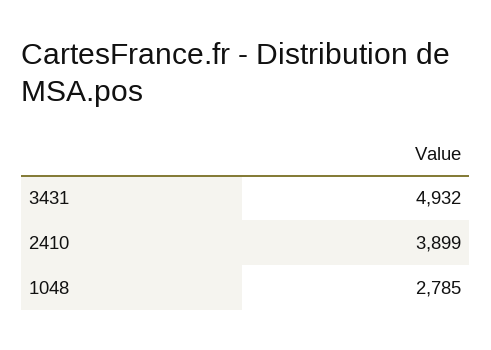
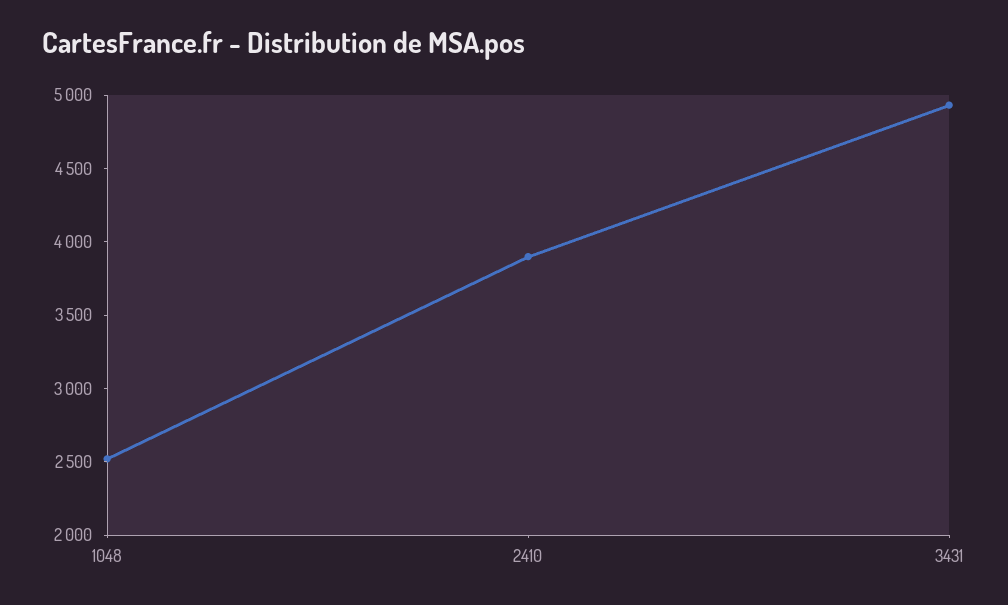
1048: 2785 -> 2500

